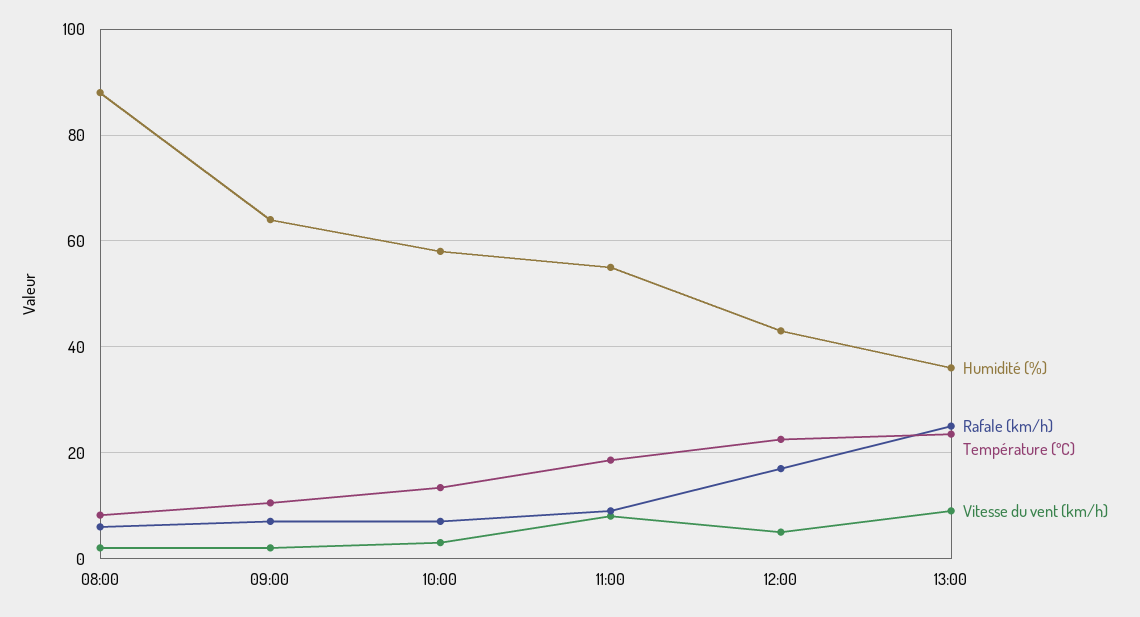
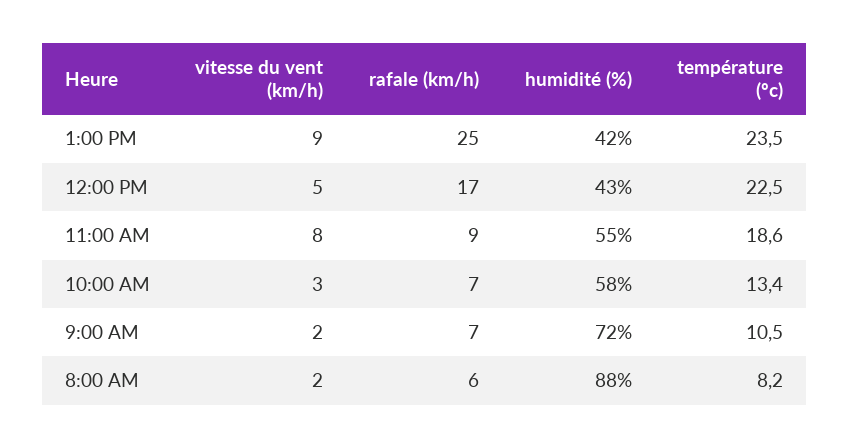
Humidité (%), 09:00: 64 -> 72
Humidité (%), 13:00: 36 -> 42

